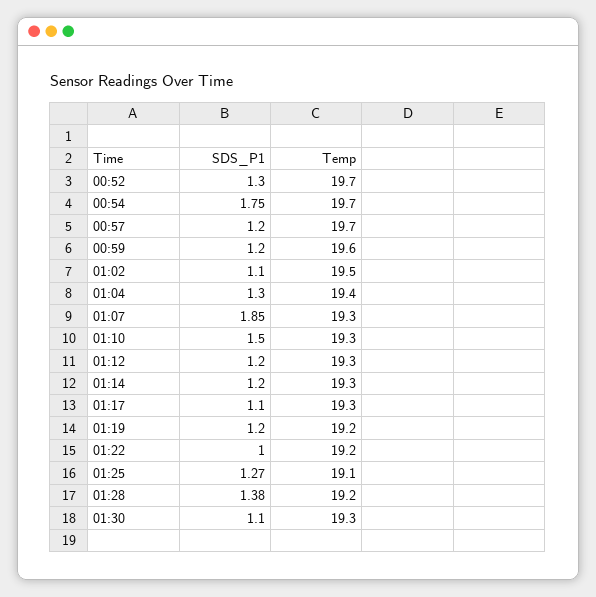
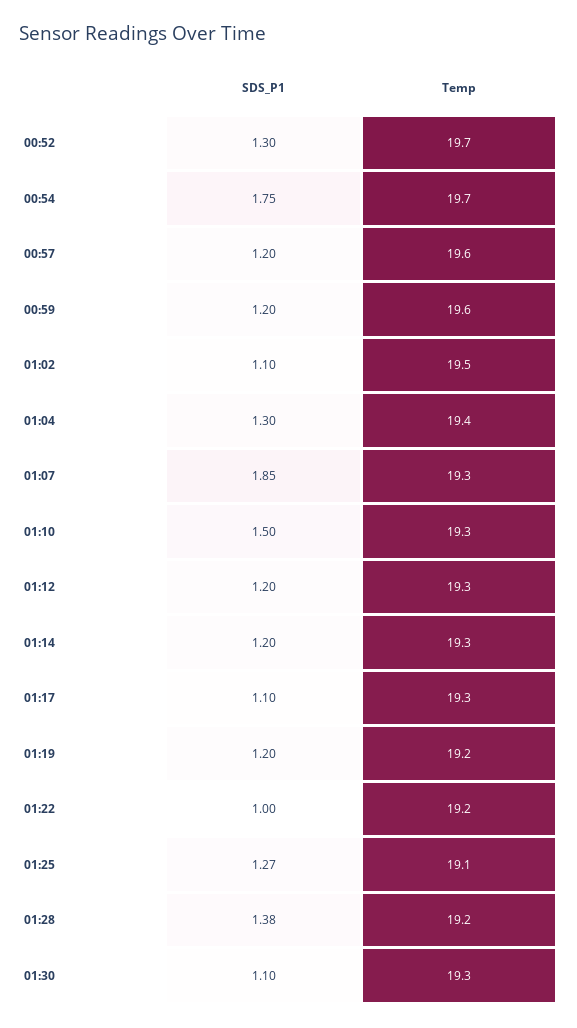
Temp, 00:57: 19.7 -> 19.6

